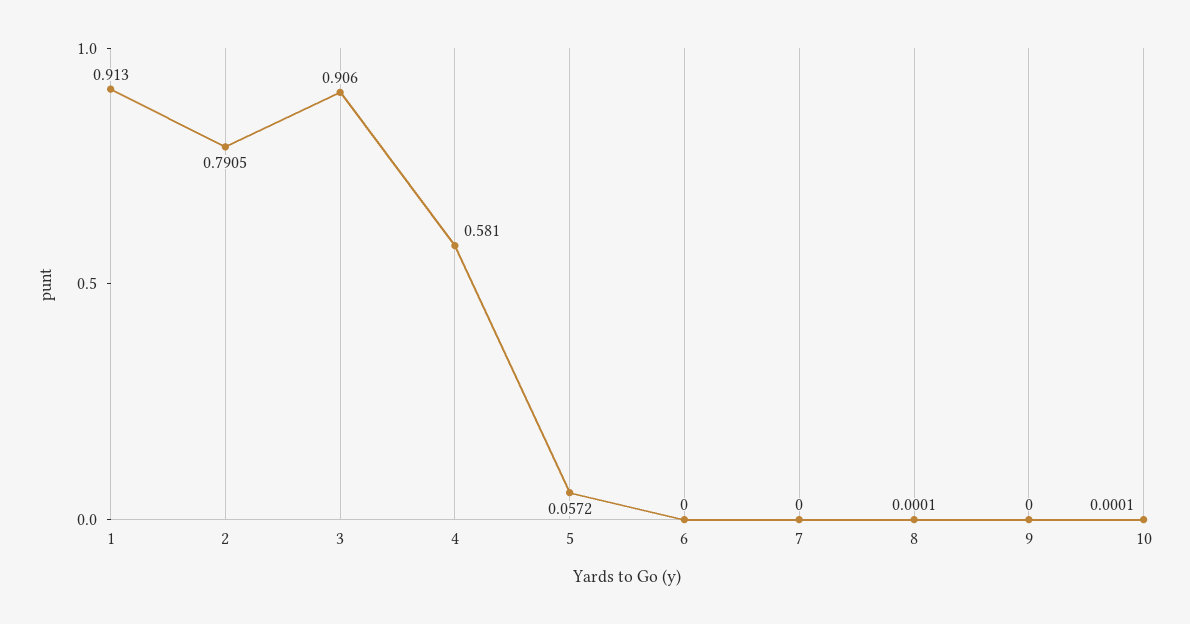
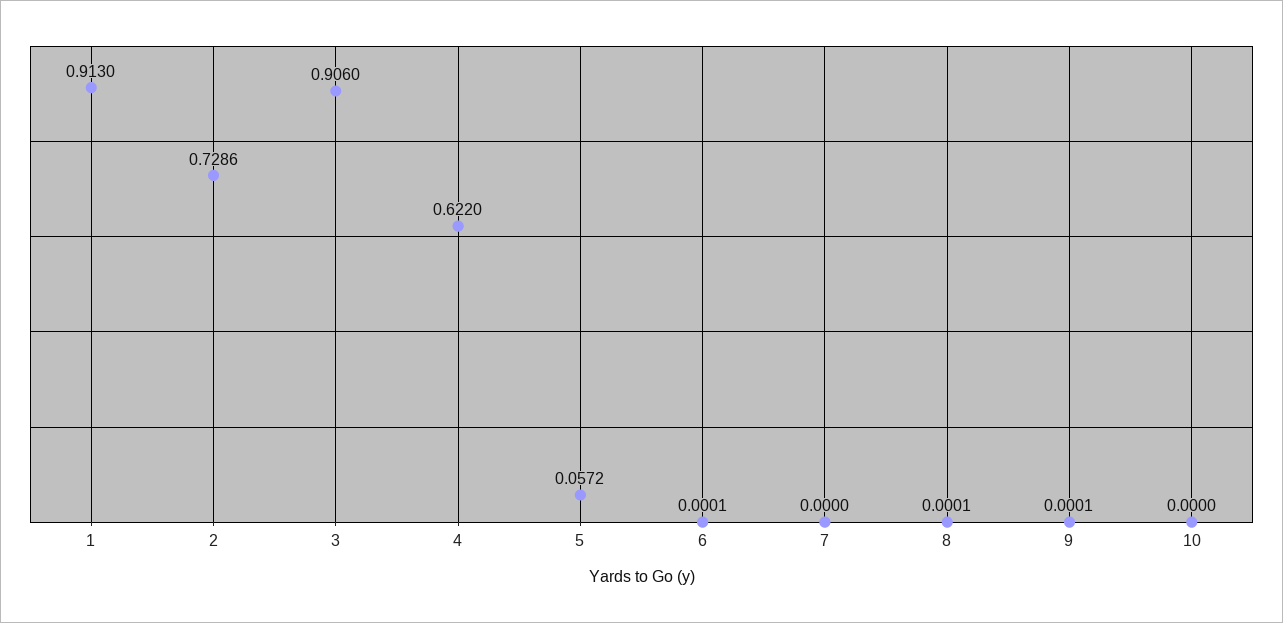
2: 0.7905 -> 0.7286
4: 0.581 -> 0.622
6: 0 -> 0.0001
9: 0 -> 0.0001
10: 0.0001 -> 0

